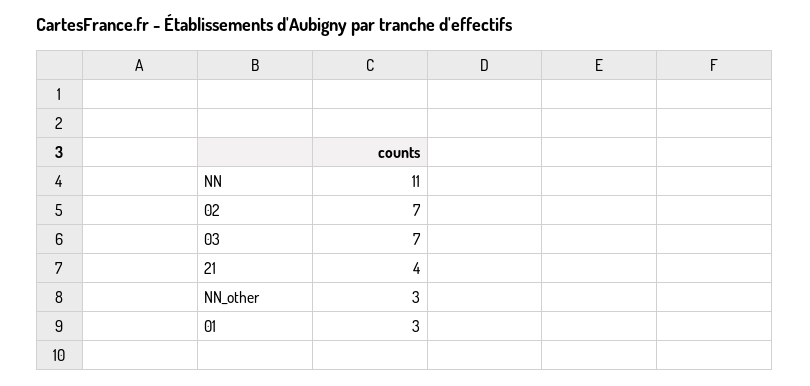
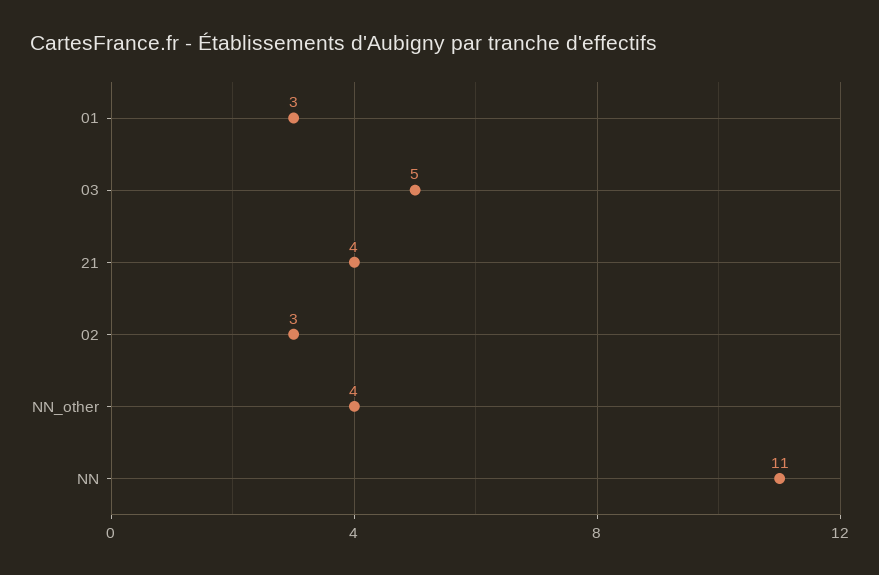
02: 7 -> 3
03: 7 -> 5
NN_other: 3 -> 4

